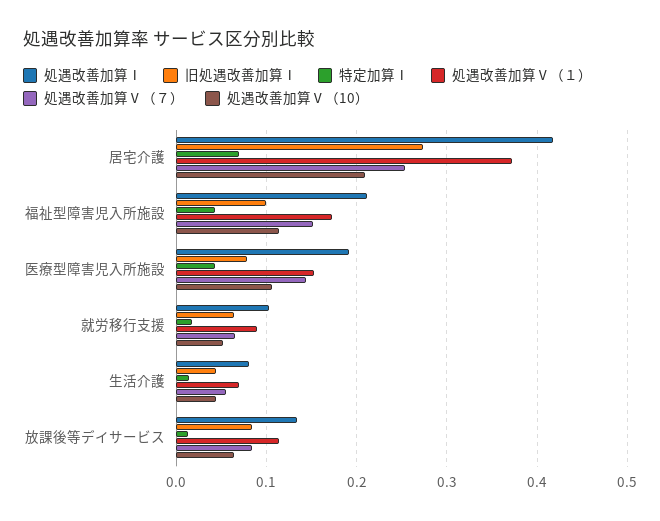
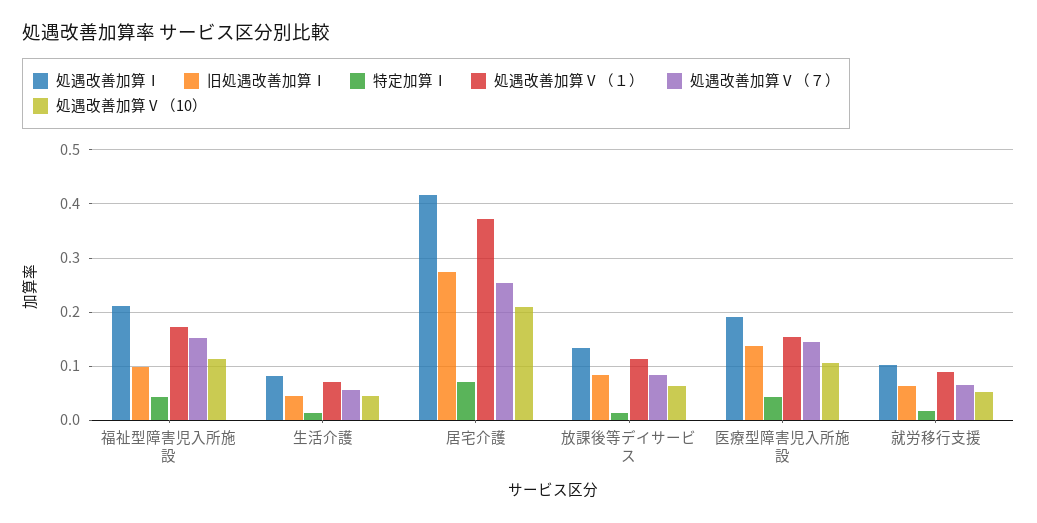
旧処遇改善加算Ⅰ, 医療型障害児入所施設: 0.08 -> 0.14

